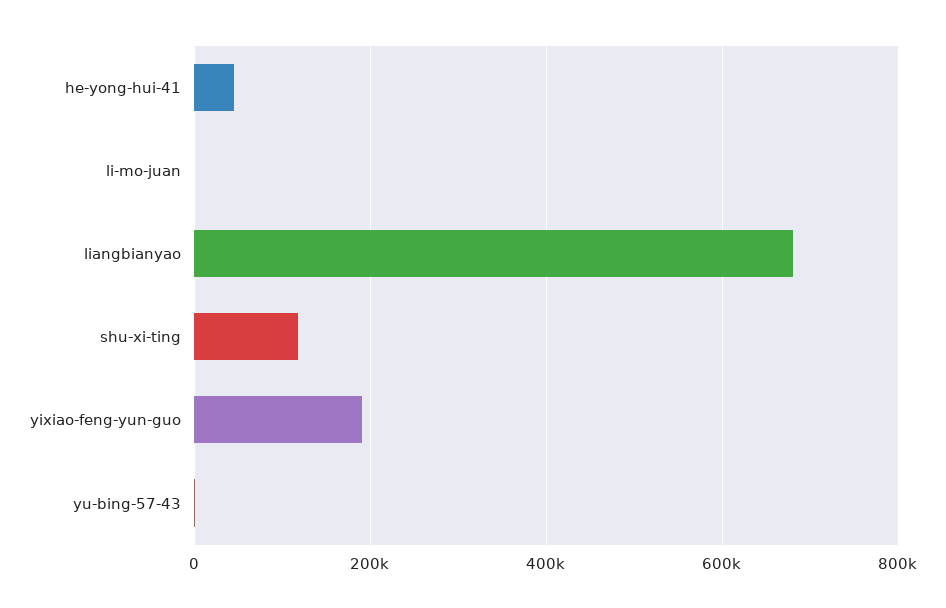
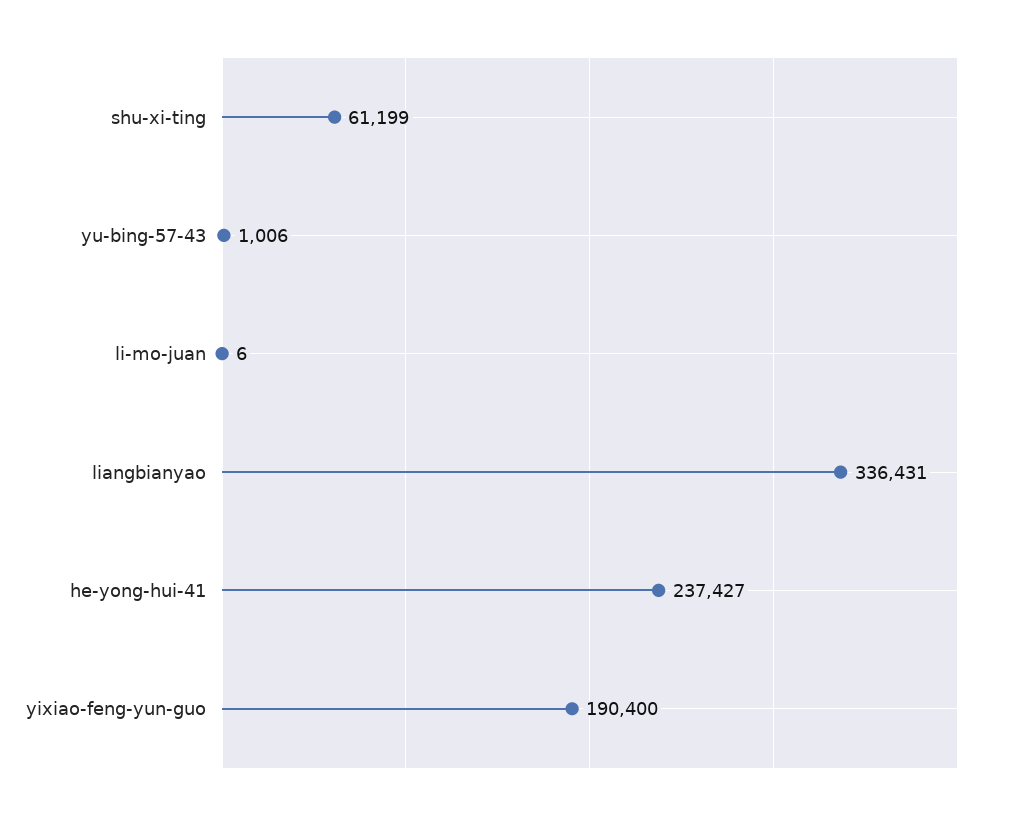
he-yong-hui-41: 40000 -> 237427
liangbianyao: 680000 -> 336431
shu-xi-ting: 120000 -> 61199

